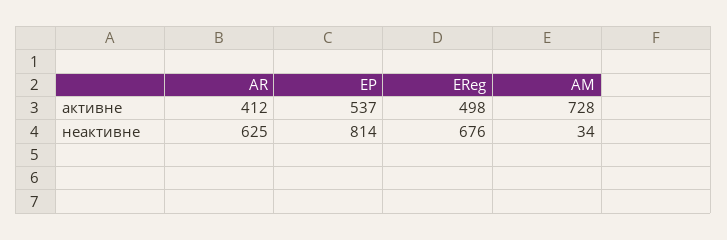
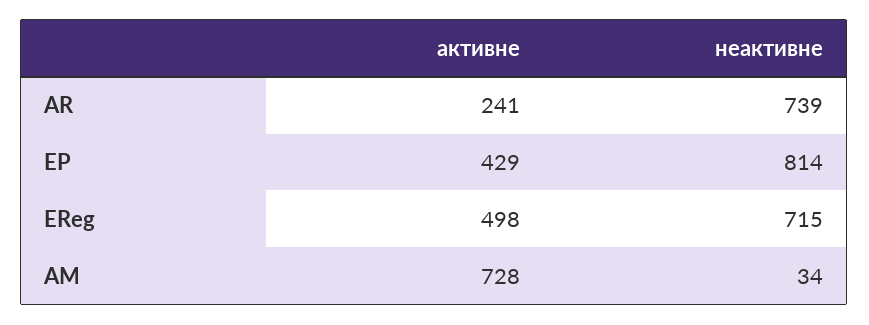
AR, активне: 412 -> 241
EP, активне: 537 -> 429
AR, неактивне: 625 -> 739
EReg, неактивне: 676 -> 715

